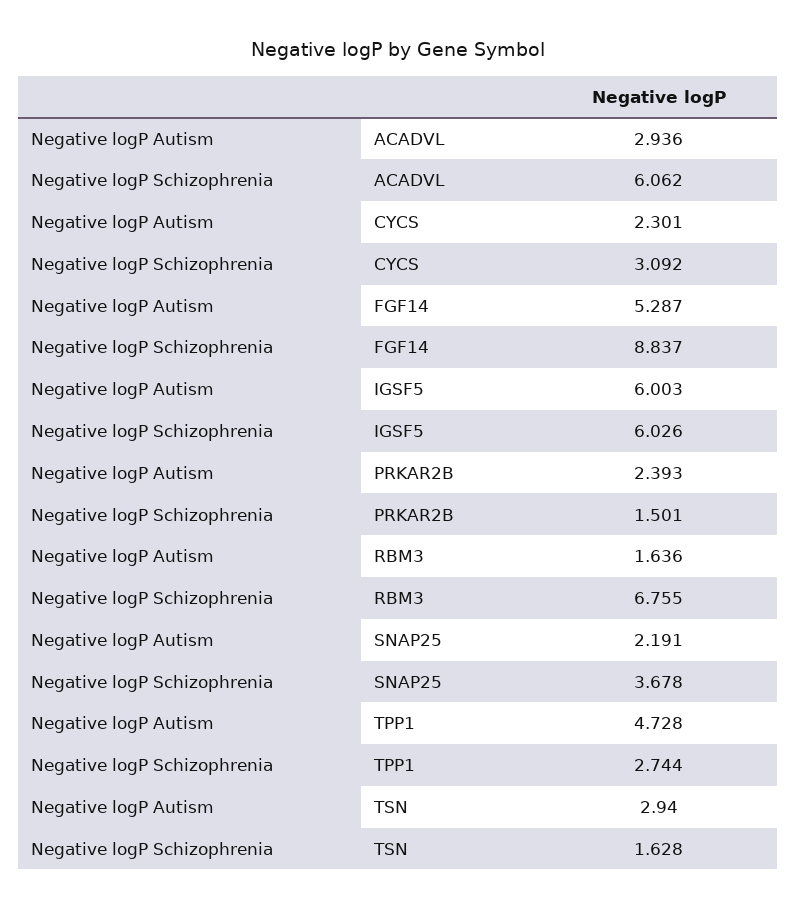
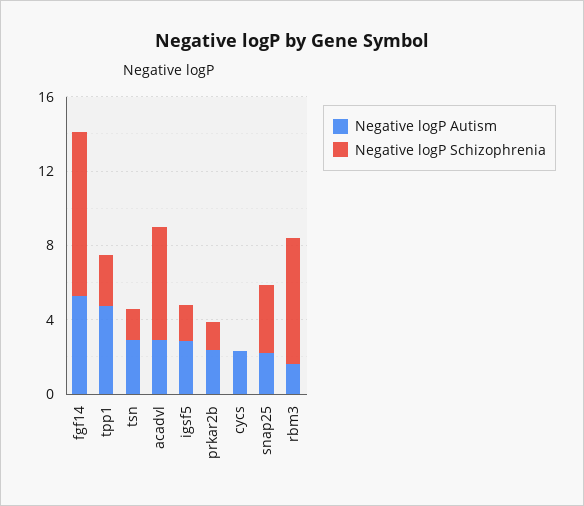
Negative logP Schizophrenia, CYCS: 3.092 -> 0
Negative logP Autism, IGSF5: 6.003 -> 3
Negative logP Schizophrenia, IGSF5: 6.026 -> 2

